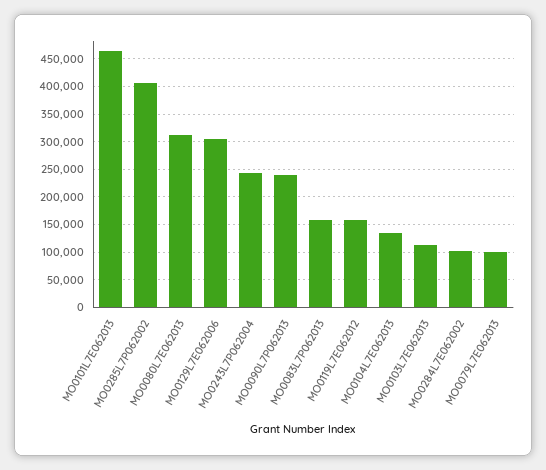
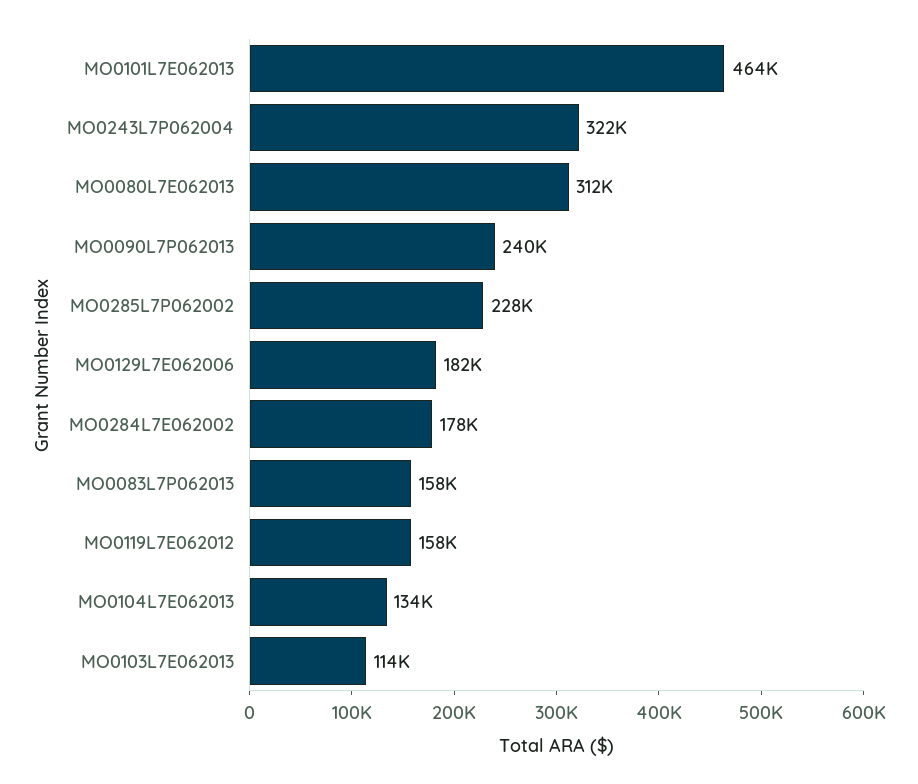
MO0285L7P062002: 400000 -> 228000
MO0129L7E062006: 300000 -> 182000
MO0243L7P062004: 250000 -> 322000
MO0284L7E062002: 100000 -> 178000
MO0079L7E062013: 100000 -> none

